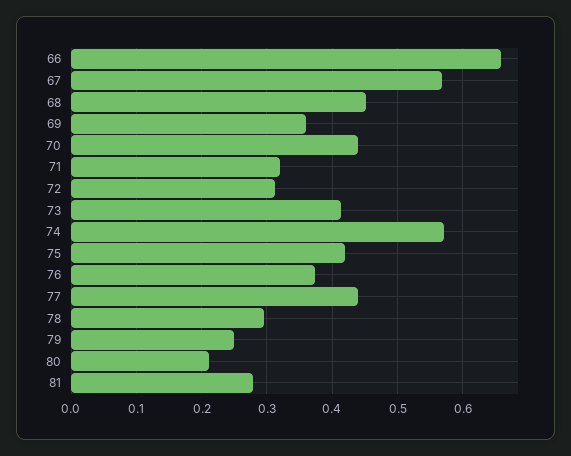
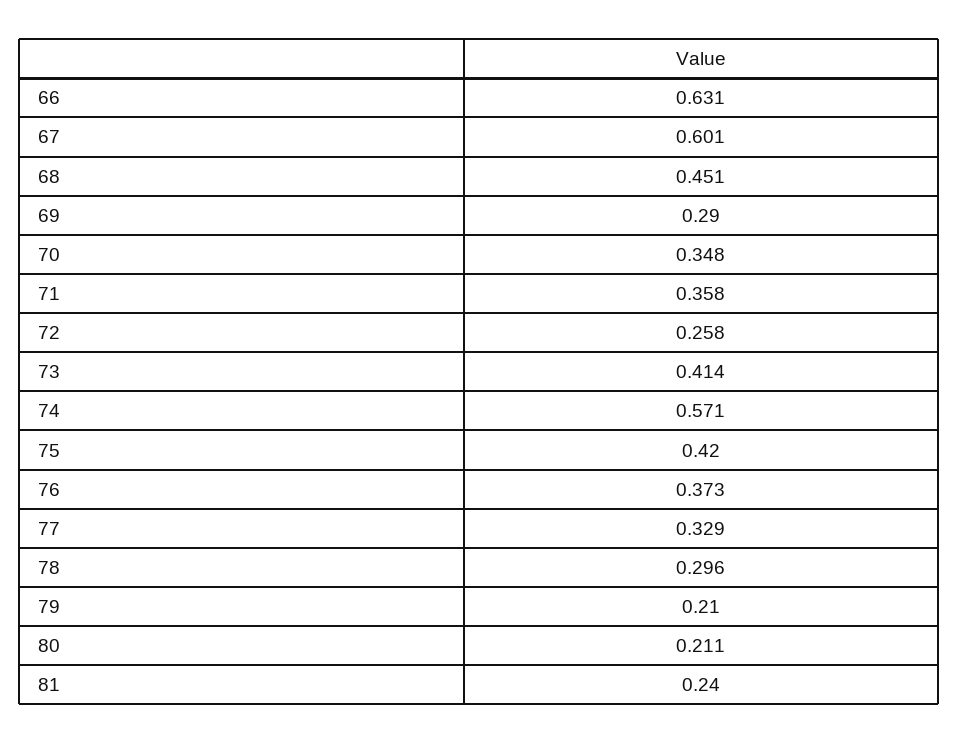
66: 0.66 -> 0.631
67: 0.57 -> 0.601
69: 0.36 -> 0.29
70: 0.44 -> 0.348
71: 0.32 -> 0.358
72: 0.31 -> 0.258
77: 0.44 -> 0.329
79: 0.25 -> 0.21
81: 0.28 -> 0.24

